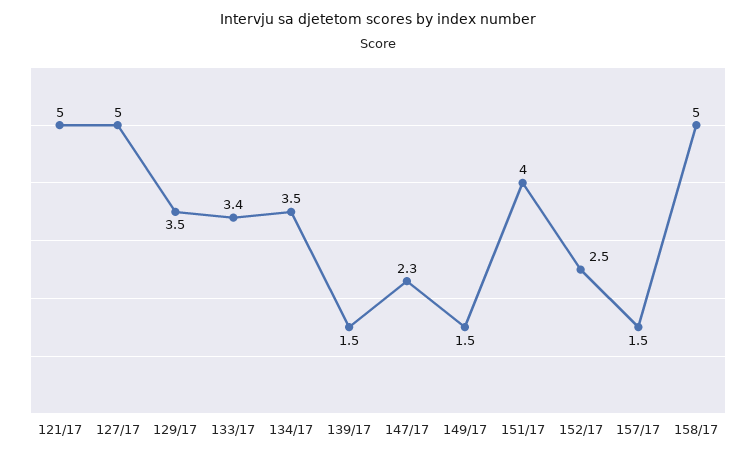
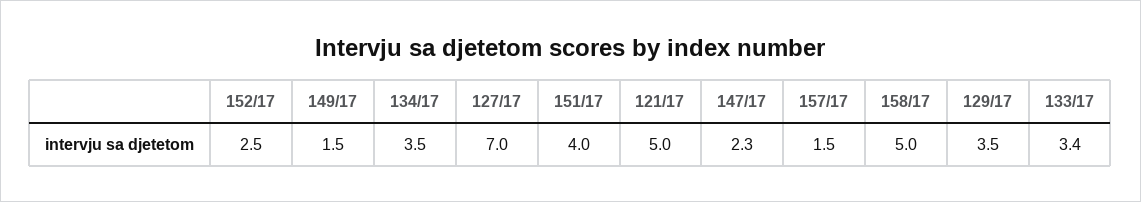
127/17: 5 -> 7
139/17: 1.5 -> none

